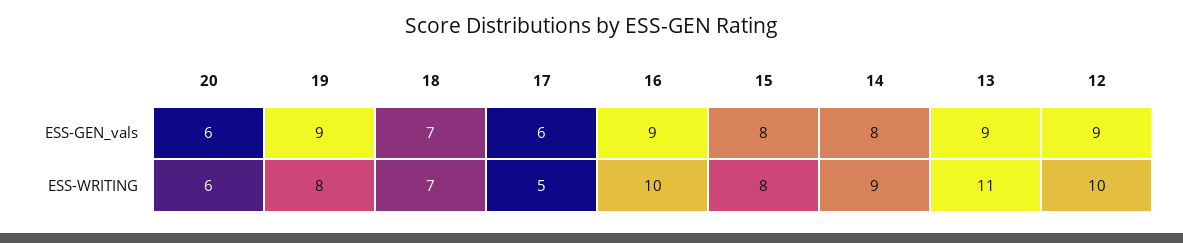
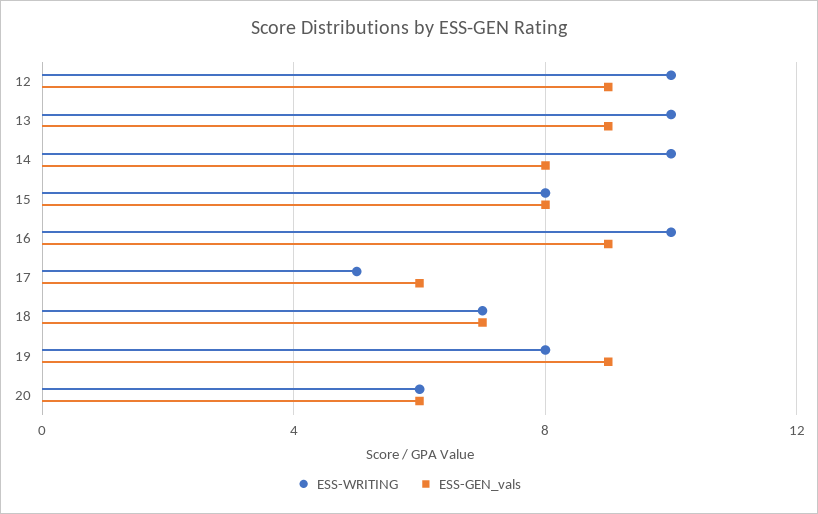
ESS-WRITING, 14: 9 -> 10
ESS-WRITING, 13: 11 -> 10

